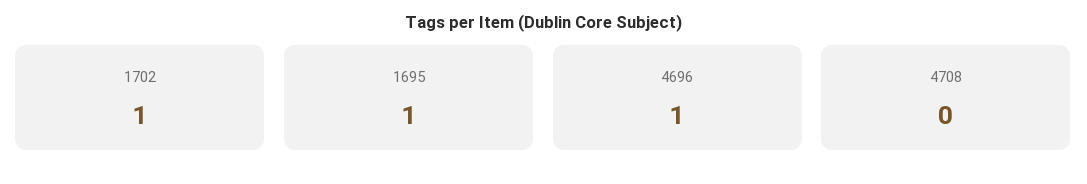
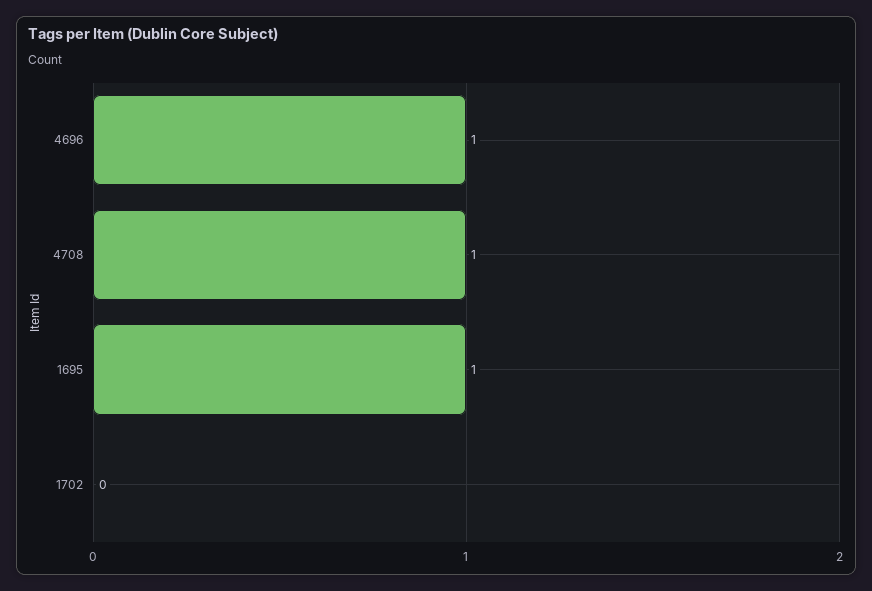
1702: 1 -> 0
4708: 0 -> 1

